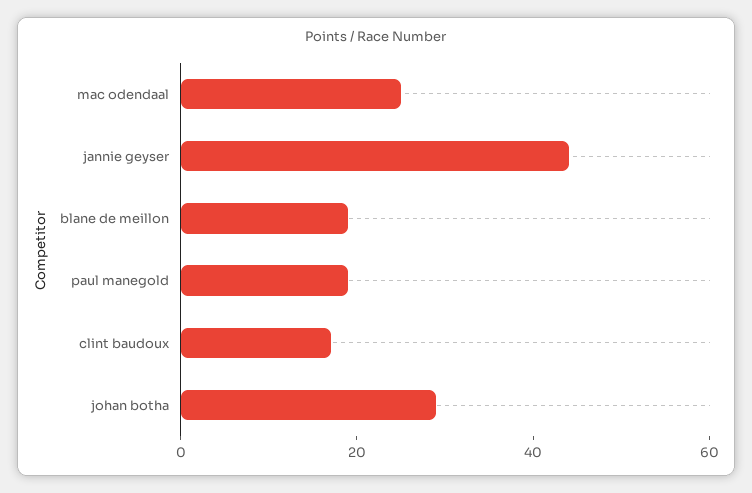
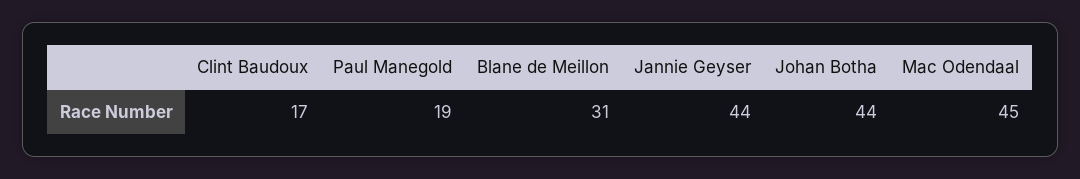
mac odendaal: 25 -> 45
blane de meillon: 20 -> 31
johan botha: 30 -> 44

